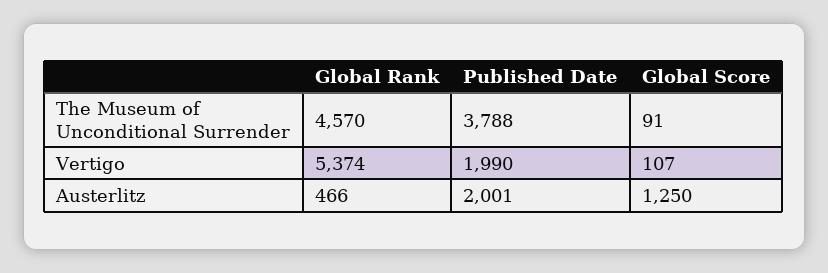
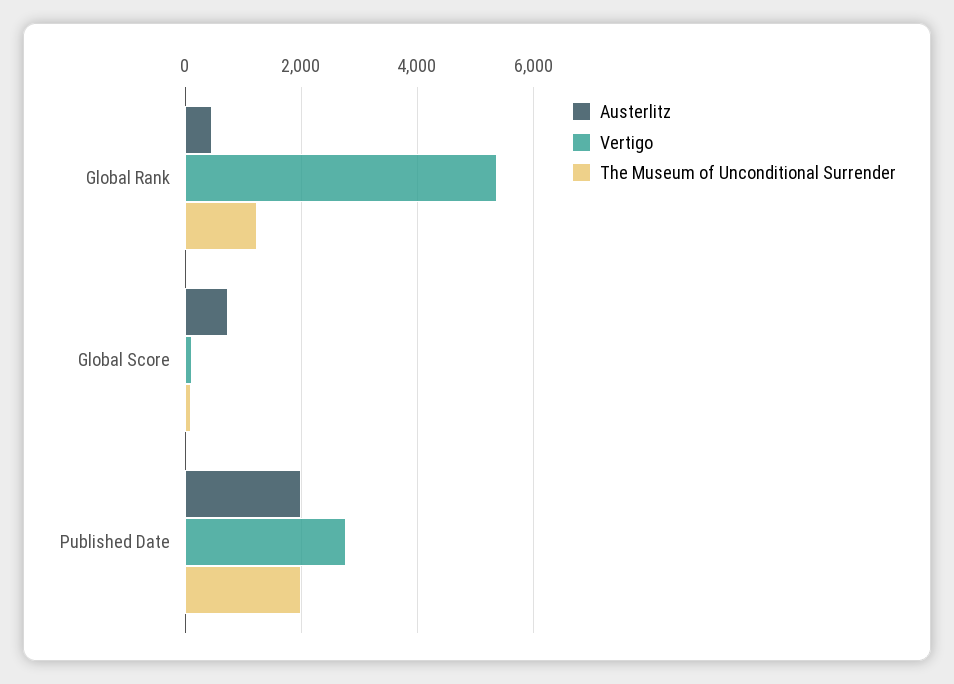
The Museum of Unconditional Surrender, Global Rank: 4570 -> 1200
The Museum of Unconditional Surrender, Published Date: 3788 -> 2000
Vertigo, Published Date: 1990 -> 2800
Austerlitz, Global Score: 1250 -> 800

